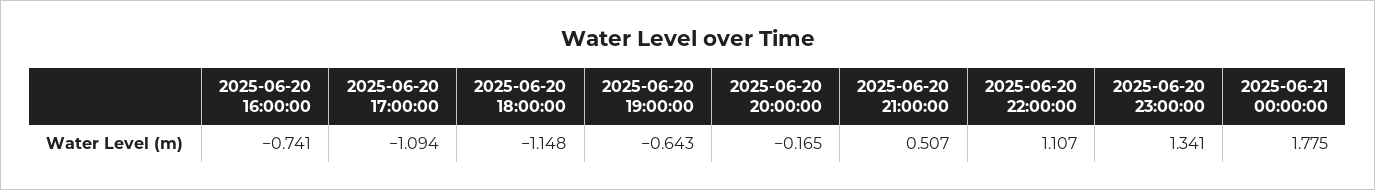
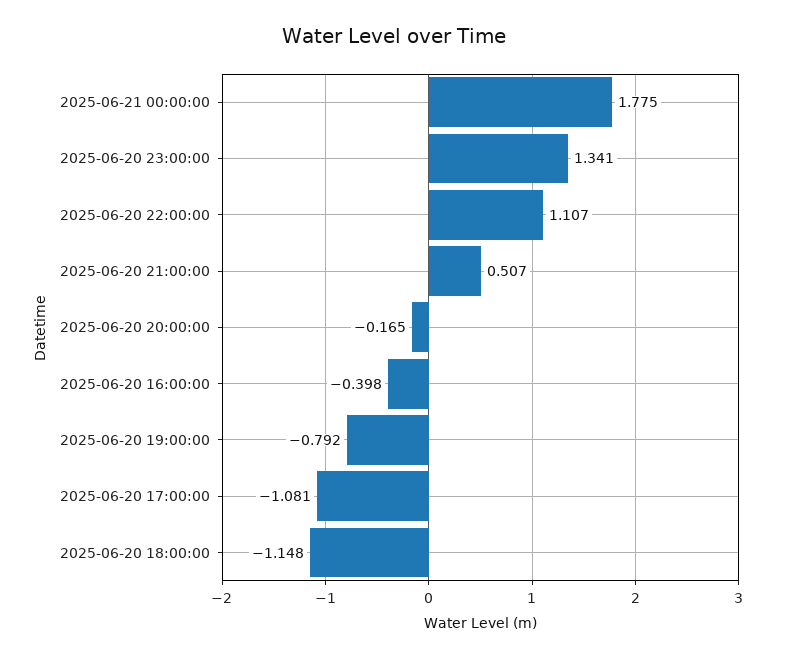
2025-06-20 16:00:00: -0.741 -> -0.398
2025-06-20 17:00:00: -1.094 -> -1.081
2025-06-20 19:00:00: -0.643 -> -0.792

